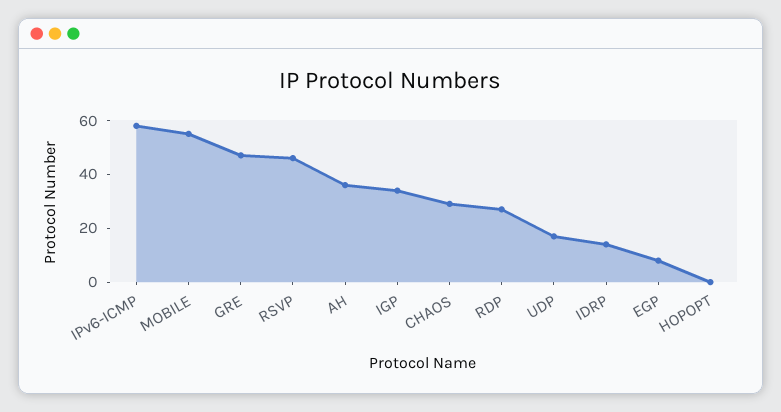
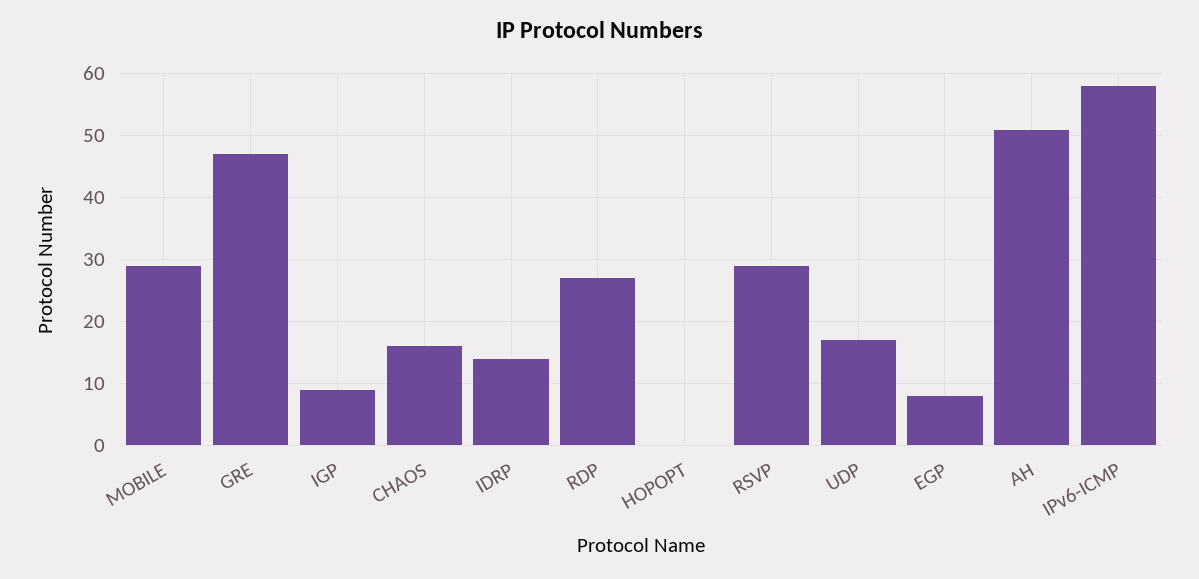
MOBILE: 55 -> 29
RSVP: 45 -> 29
AH: 35 -> 51
IGP: 35 -> 9
CHAOS: 30 -> 16

